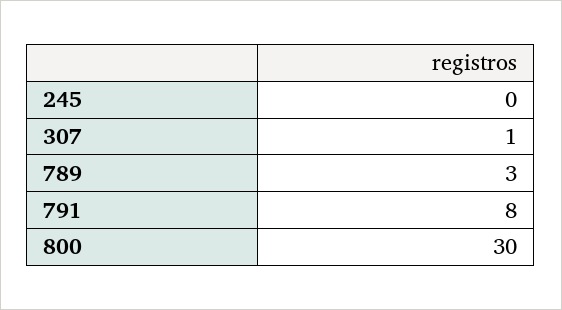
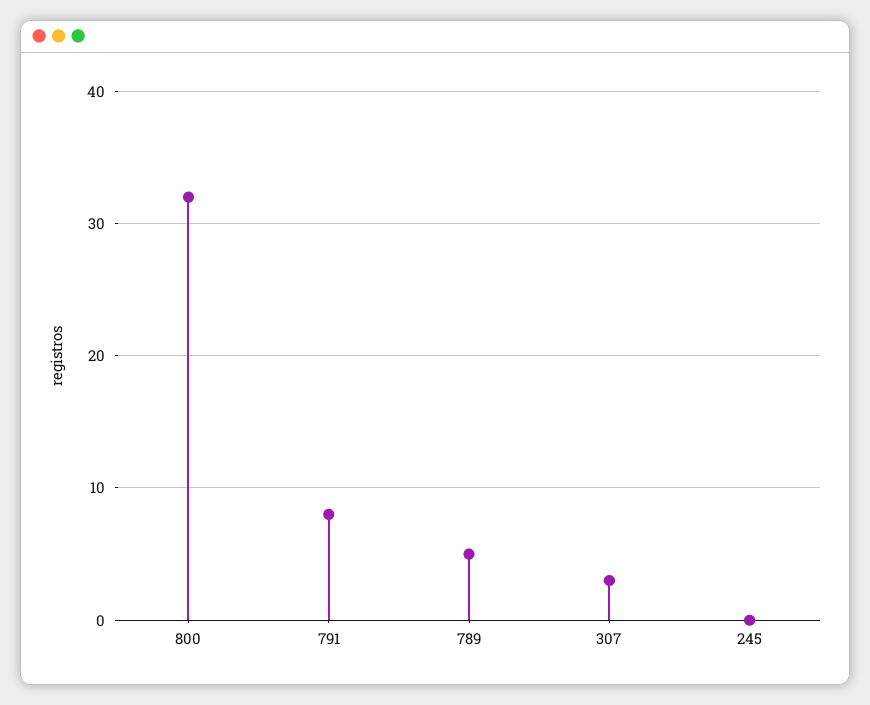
307: 1 -> 3
789: 3 -> 5
800: 30 -> 32

